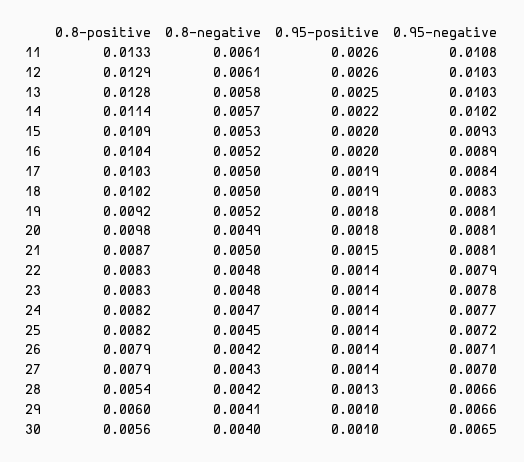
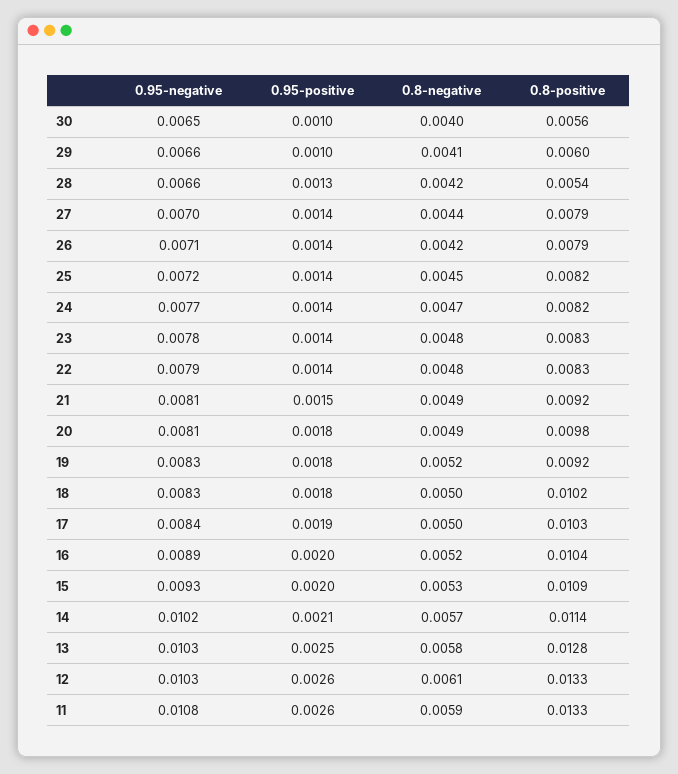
0.8-negative, 11: 0.0061 -> 0.0059
0.8-positive, 12: 0.0129 -> 0.0133
0.95-positive, 14: 0.0022 -> 0.0021
0.95-positive, 18: 0.0019 -> 0.0018
0.95-negative, 19: 0.0081 -> 0.0083
0.8-positive, 21: 0.0087 -> 0.0092
0.8-negative, 21: 0.005 -> 0.0049
0.8-negative, 27: 0.0043 -> 0.0044

